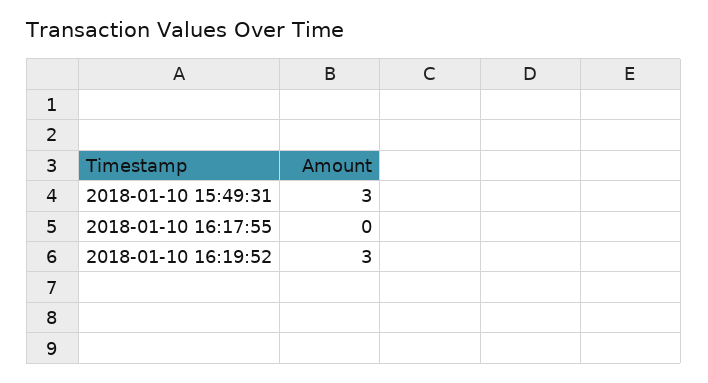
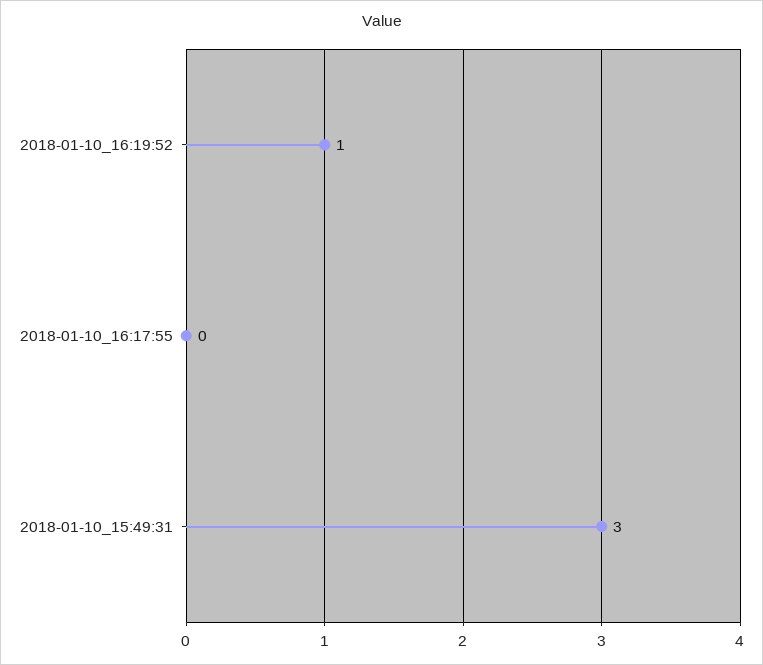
2018-01-10 16:19:52: 3 -> 1

